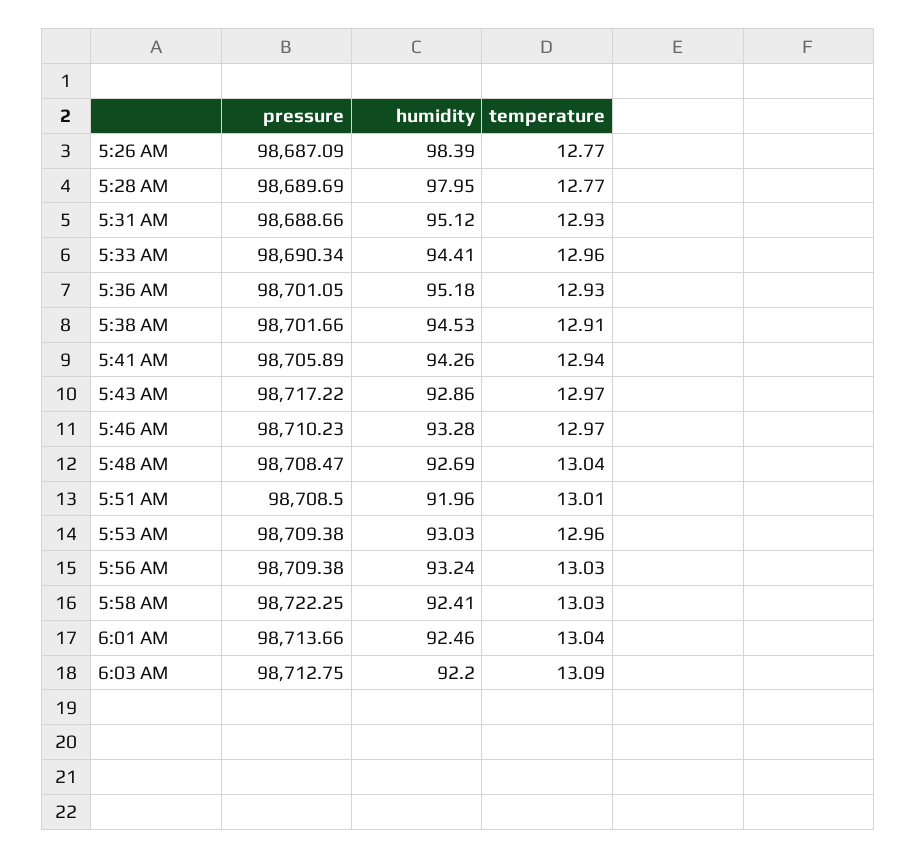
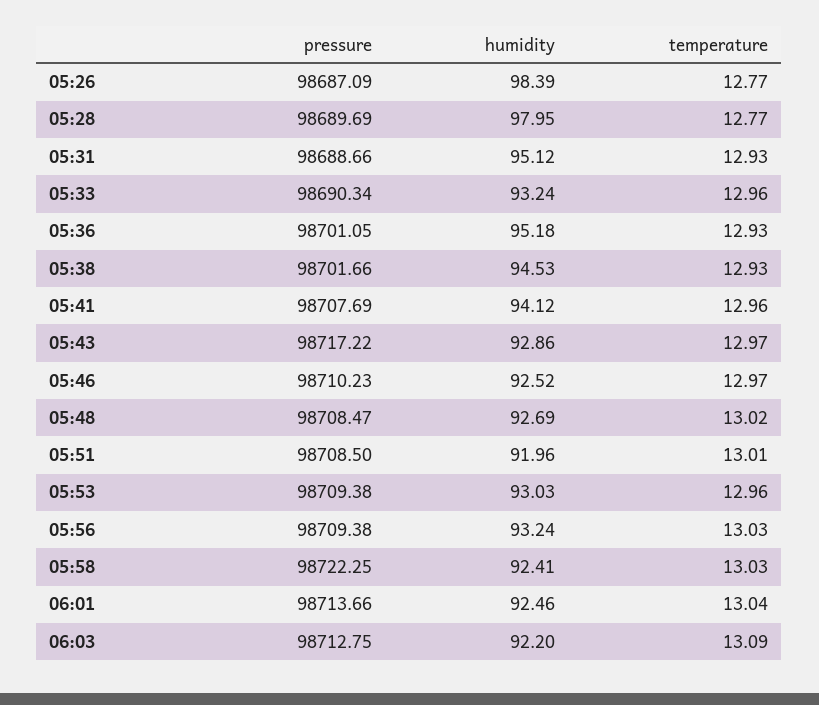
humidity, 5:33 AM: 94.41 -> 93.24
temperature, 5:38 AM: 12.91 -> 12.93
pressure, 5:41 AM: 98705.89 -> 98707.69
humidity, 5:41 AM: 94.26 -> 94.12
temperature, 5:41 AM: 12.94 -> 12.96
humidity, 5:46 AM: 93.28 -> 92.52
temperature, 5:48 AM: 13.04 -> 13.02

